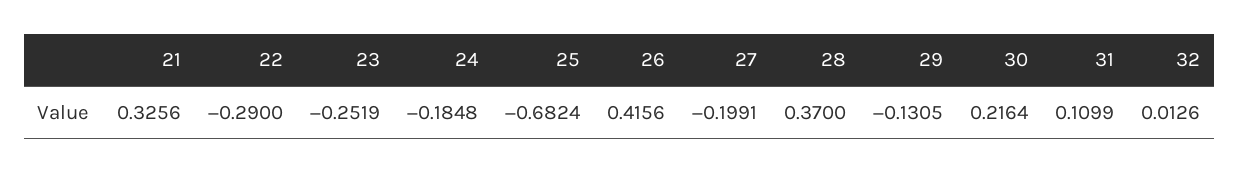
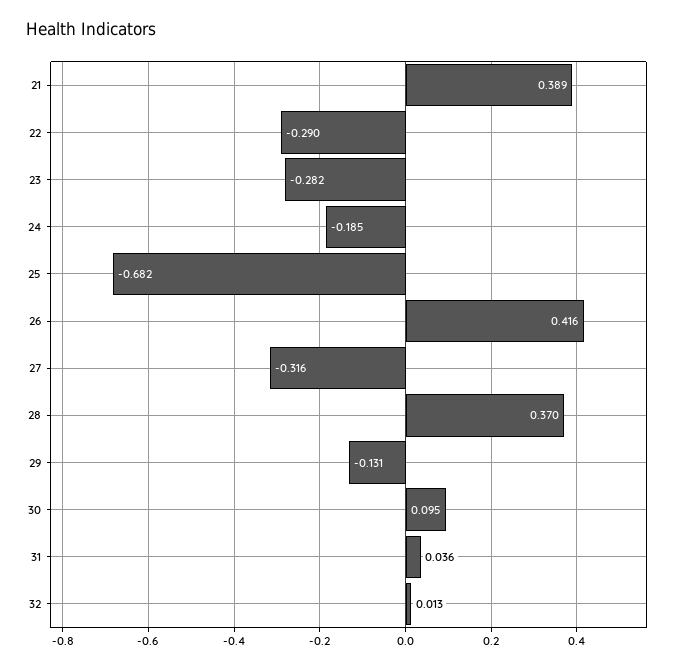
21: 0.3256 -> 0.389
23: -0.2519 -> -0.282
27: -0.1991 -> -0.316
30: 0.2164 -> 0.095
31: 0.1099 -> 0.036

